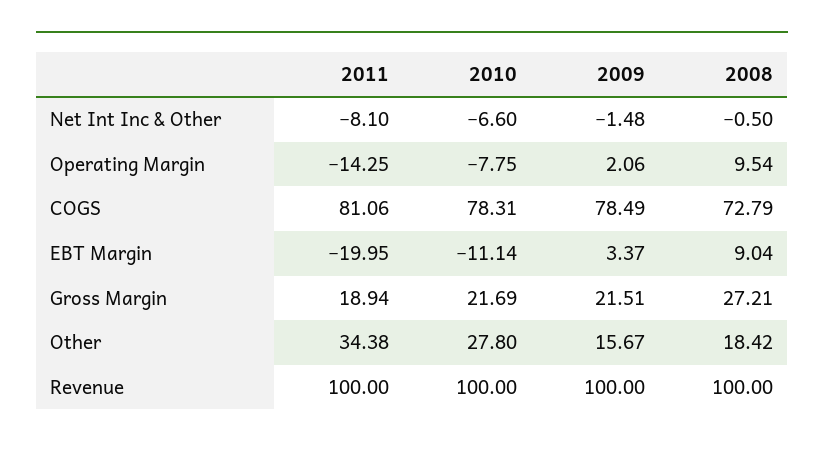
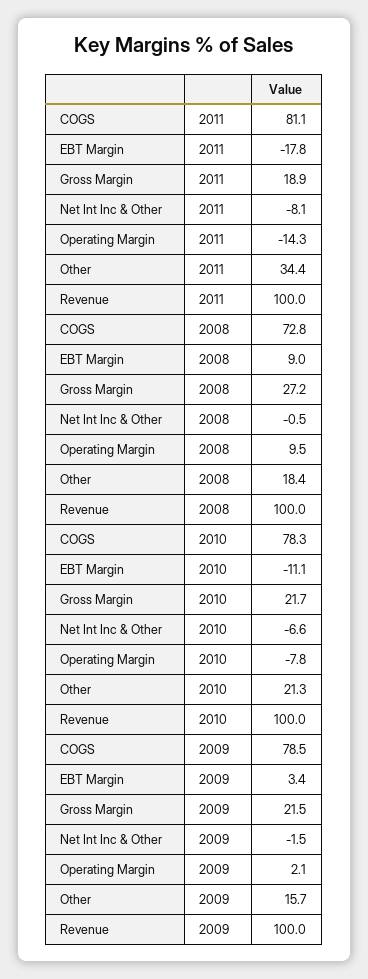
2011, EBT Margin: -19.95 -> -17.8
2010, Other: 27.8 -> 21.3

